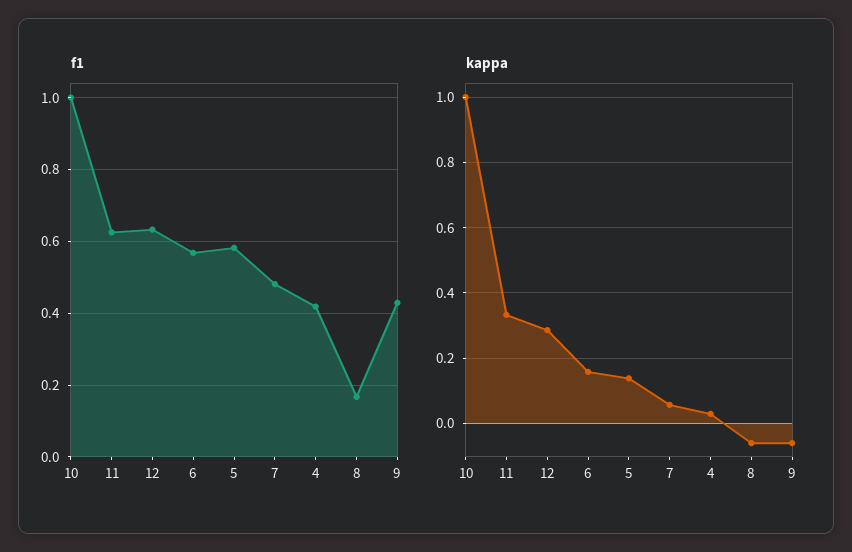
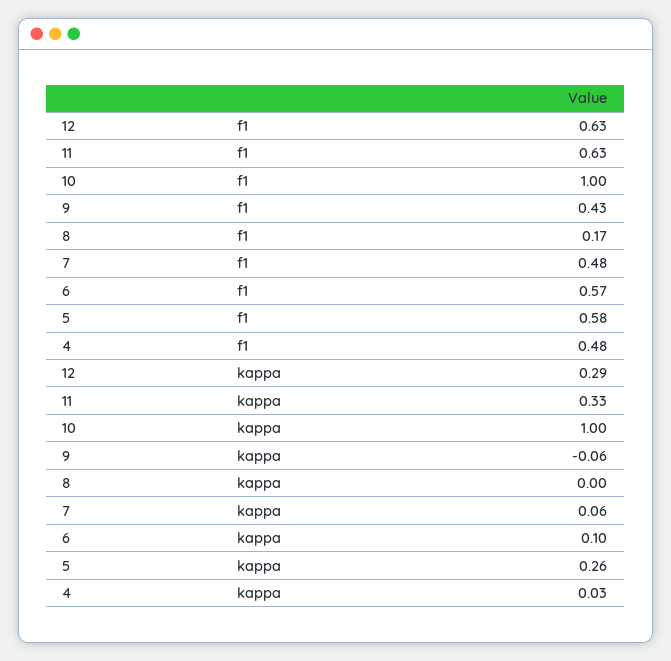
f1, 4: 0.42 -> 0.48
kappa, 6: 0.16 -> 0.1
kappa, 5: 0.14 -> 0.26
kappa, 8: -0.06 -> 0

